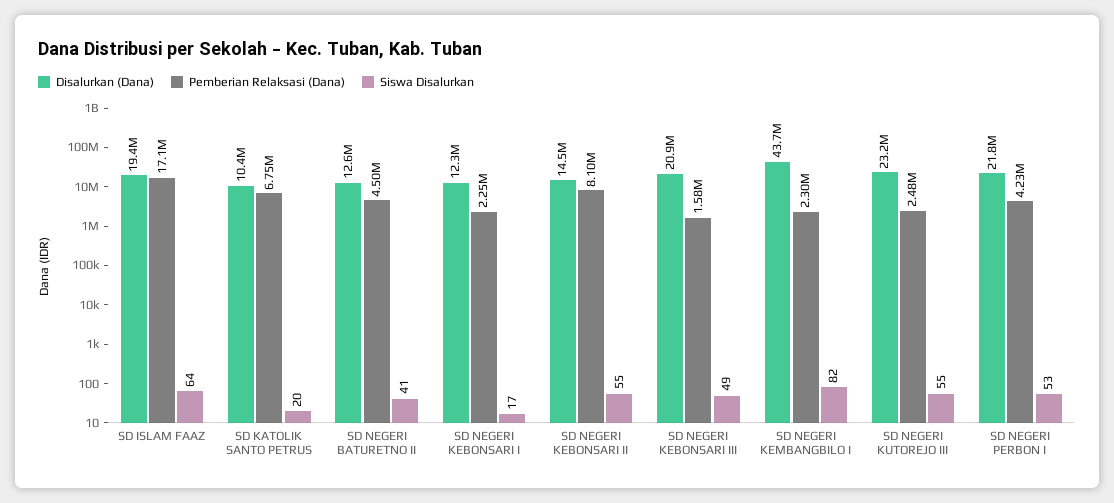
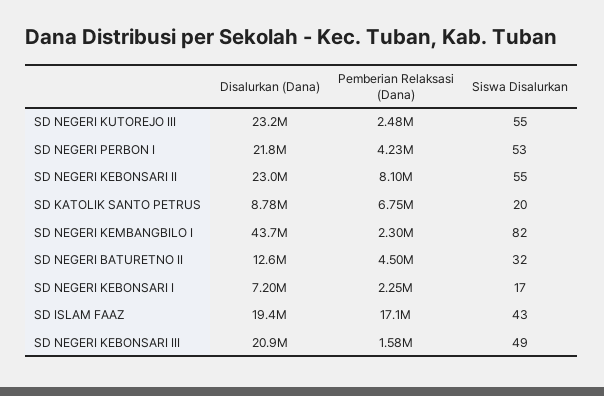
Siswa Disalurkan, SD ISLAM FAAZ: 64 -> 43
Disalurkan (Dana), SD KATOLIK SANTO PETRUS: 10400000 -> 8780000
Siswa Disalurkan, SD NEGERI BATURETNO II: 41 -> 32
Disalurkan (Dana), SD NEGERI KEBONSARI I: 12300000 -> 7200000
Disalurkan (Dana), SD NEGERI KEBONSARI II: 14500000 -> 23000000

